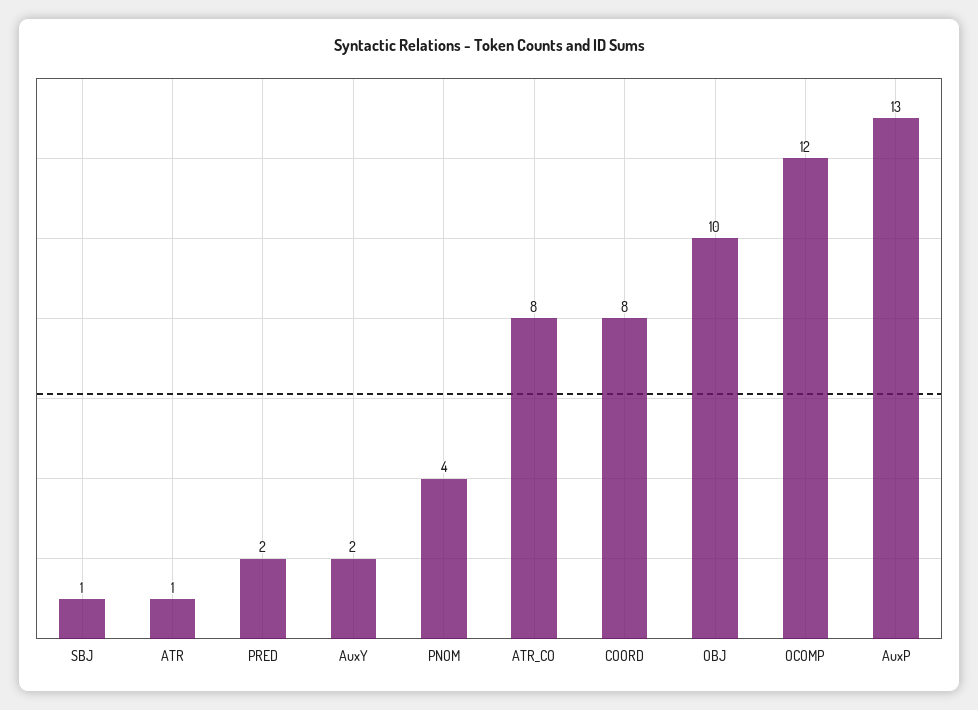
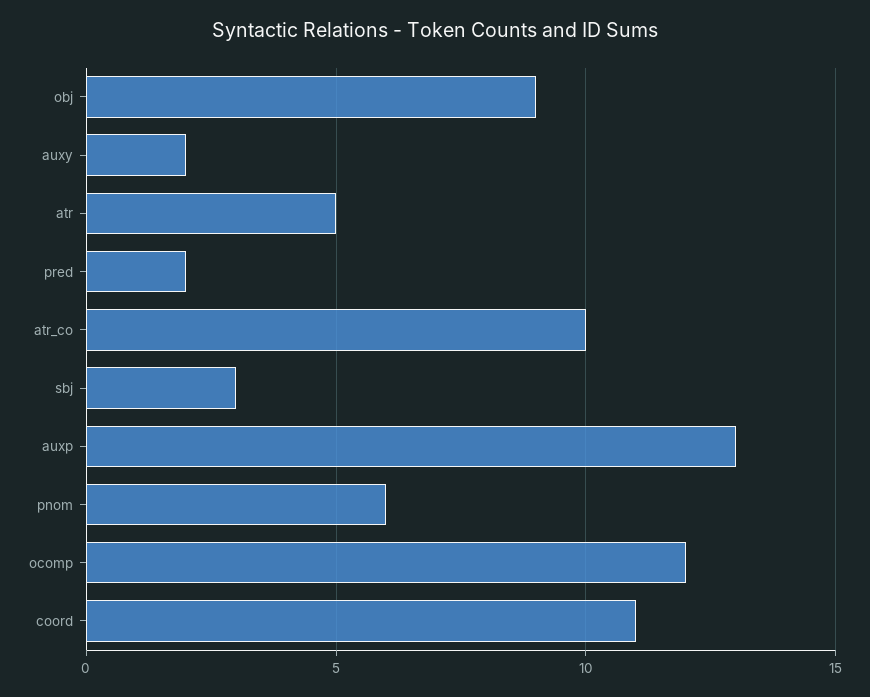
SBJ: 1 -> 3
ATR: 1 -> 5
PNOM: 4 -> 6
ATR_CO: 8 -> 10
COORD: 8 -> 11
OBJ: 10 -> 9

